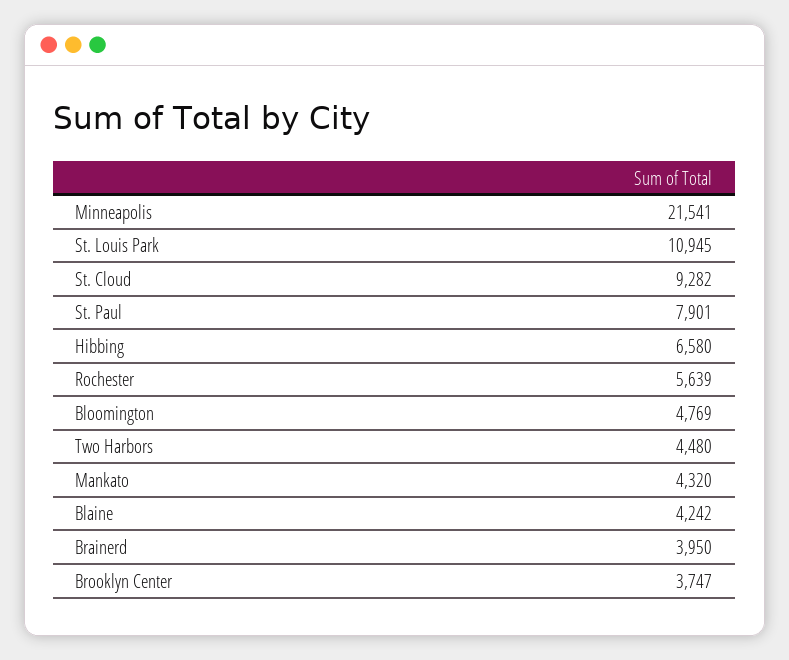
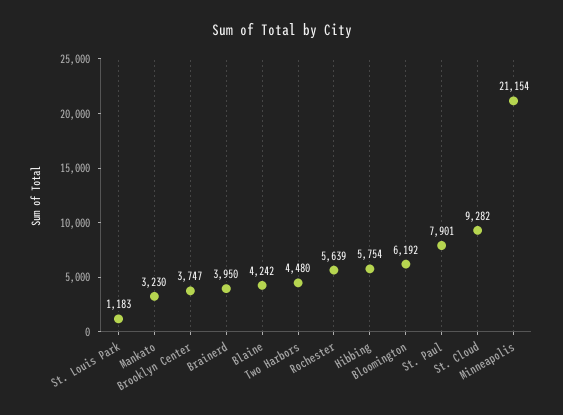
Minneapolis: 21541 -> 21154
St. Louis Park: 10945 -> 1183
Hibbing: 6580 -> 5754
Bloomington: 4769 -> 6192
Mankato: 4320 -> 3230

